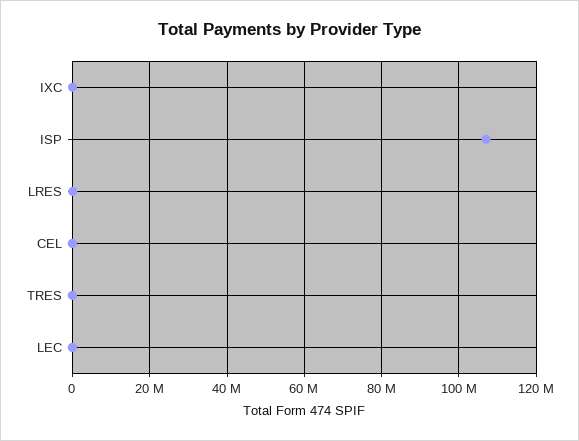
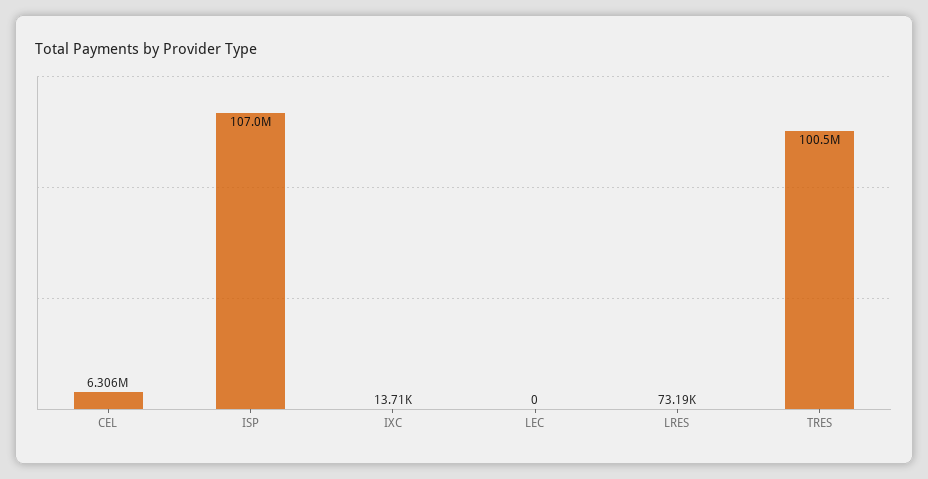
CEL: 0 -> 6306000
TRES: 0 -> 100500000

